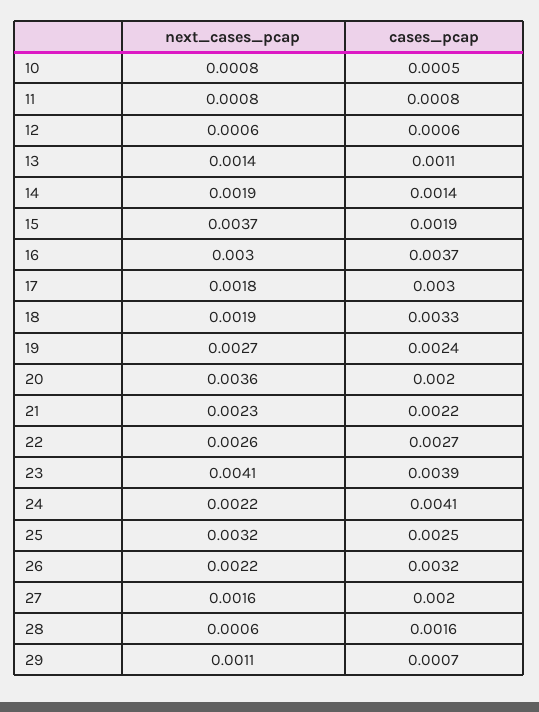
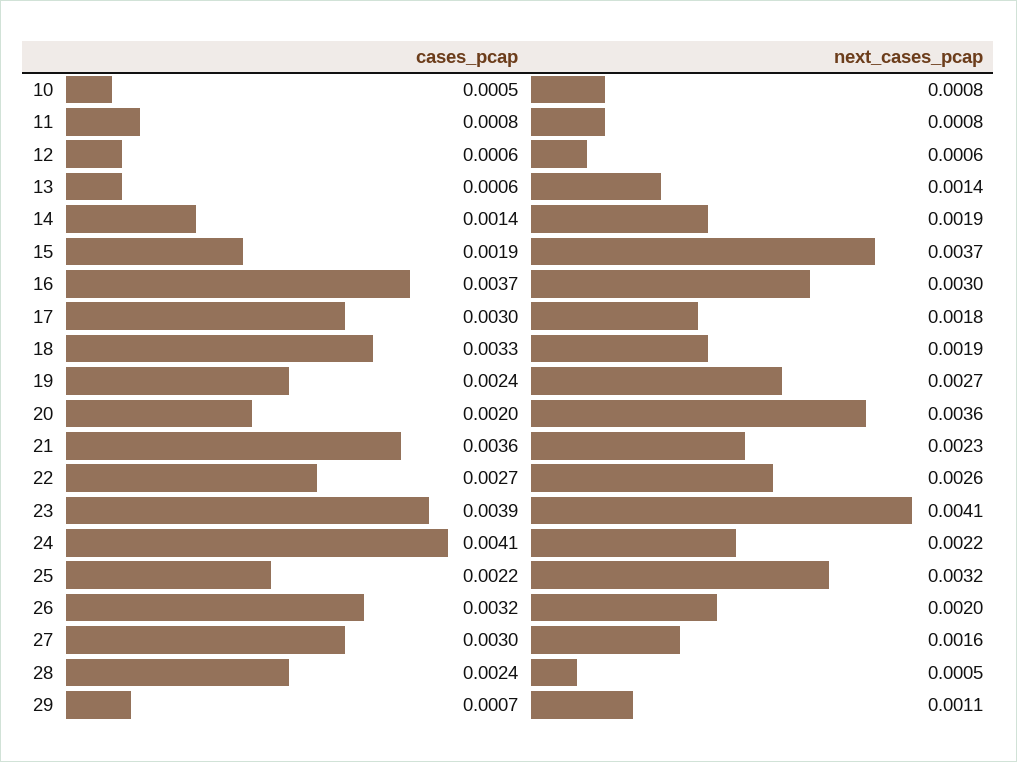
cases_pcap, 13: 0.0011 -> 0.0006
cases_pcap, 21: 0.0022 -> 0.0036
cases_pcap, 25: 0.0025 -> 0.0022
next_cases_pcap, 26: 0.0022 -> 0.002
cases_pcap, 27: 0.002 -> 0.003
next_cases_pcap, 28: 0.0006 -> 0.0005
cases_pcap, 28: 0.0016 -> 0.0024

